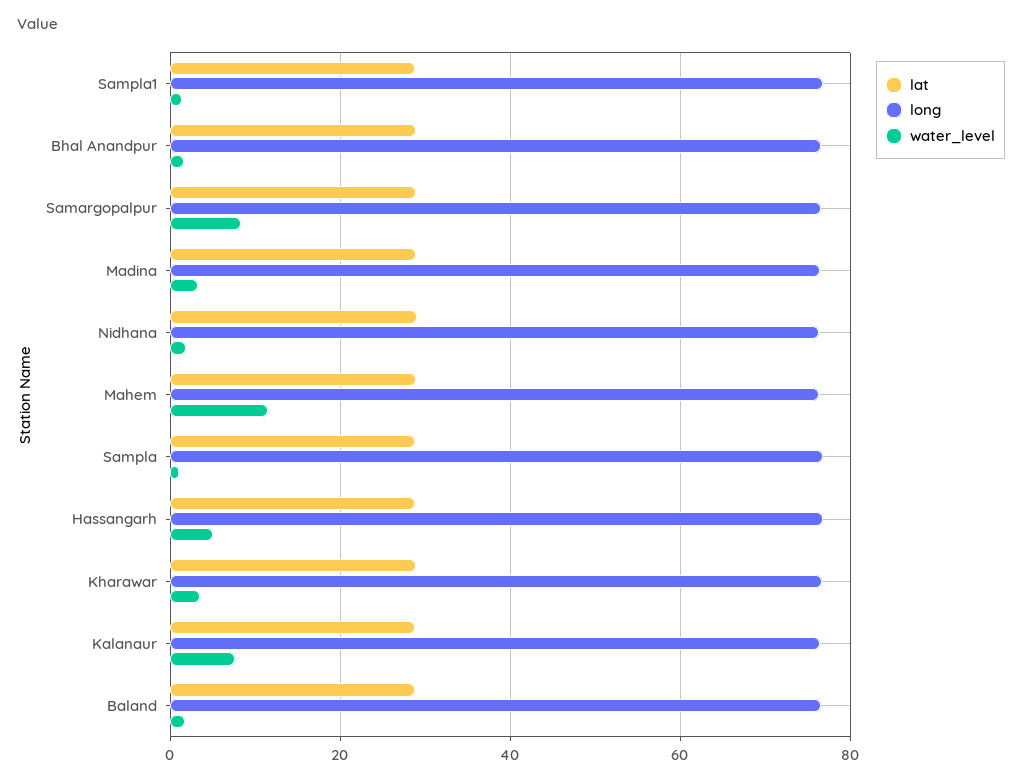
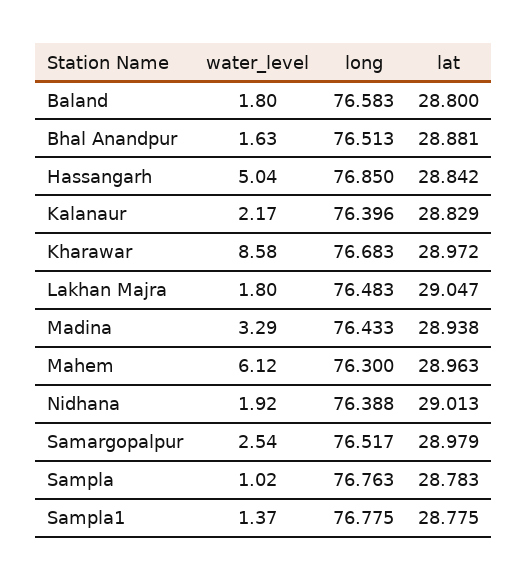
water_level, Samargopalpur: 8 -> 2.54
water_level, Mahem: 12 -> 6.12
water_level, Kharawar: 4 -> 8.58
water_level, Kalanaur: 8 -> 2.17
water_level, Lakhan Majra: none -> 1.8
long, Lakhan Majra: none -> 76.483
lat, Lakhan Majra: none -> 29.047

